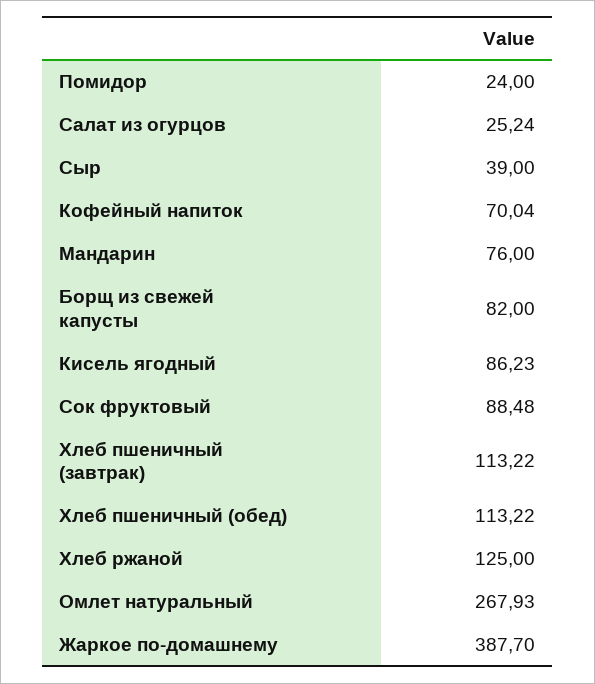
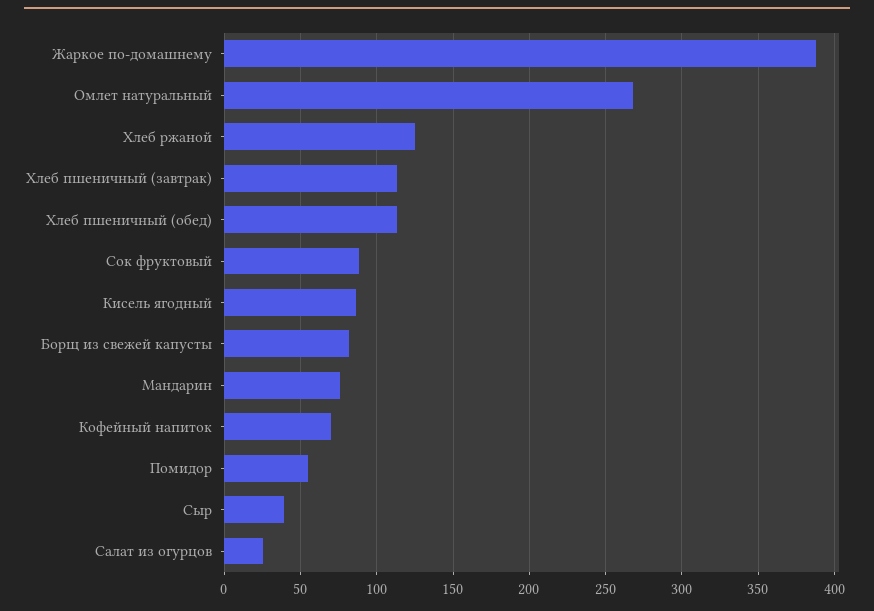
Помидор: 24 -> 55

